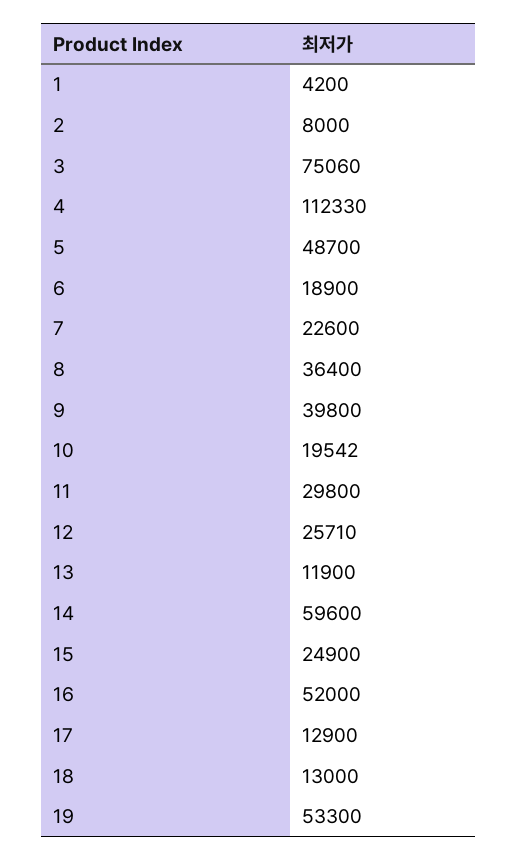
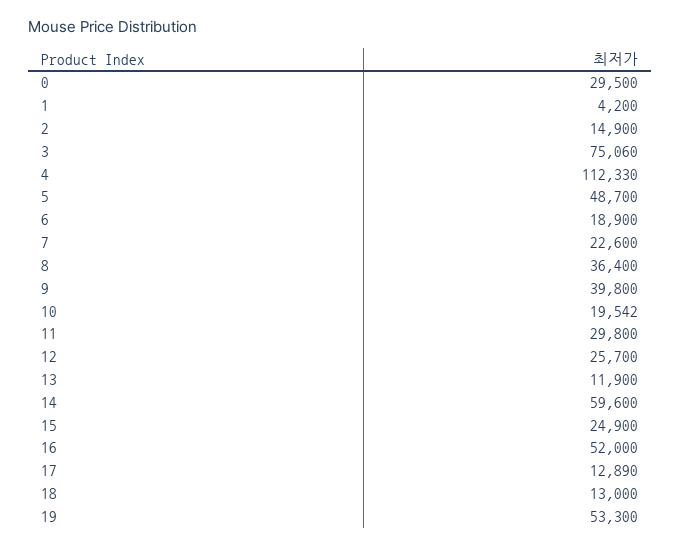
2: 8000 -> 14900
12: 25710 -> 25700
17: 12900 -> 12890
0: none -> 29500

